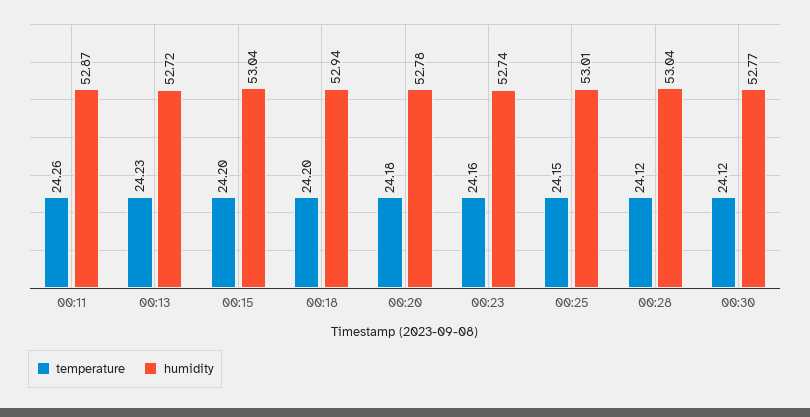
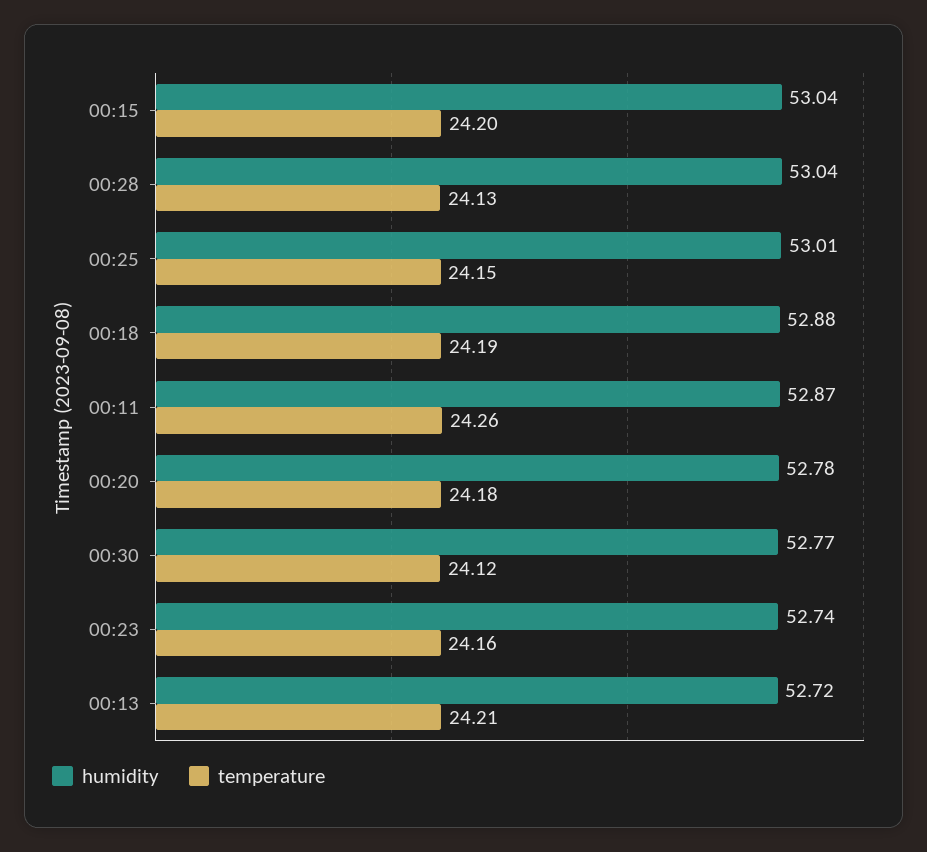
temperature, 00:13: 24.23 -> 24.21
temperature, 00:18: 24.2 -> 24.19
humidity, 00:18: 52.94 -> 52.88
temperature, 00:28: 24.12 -> 24.13

